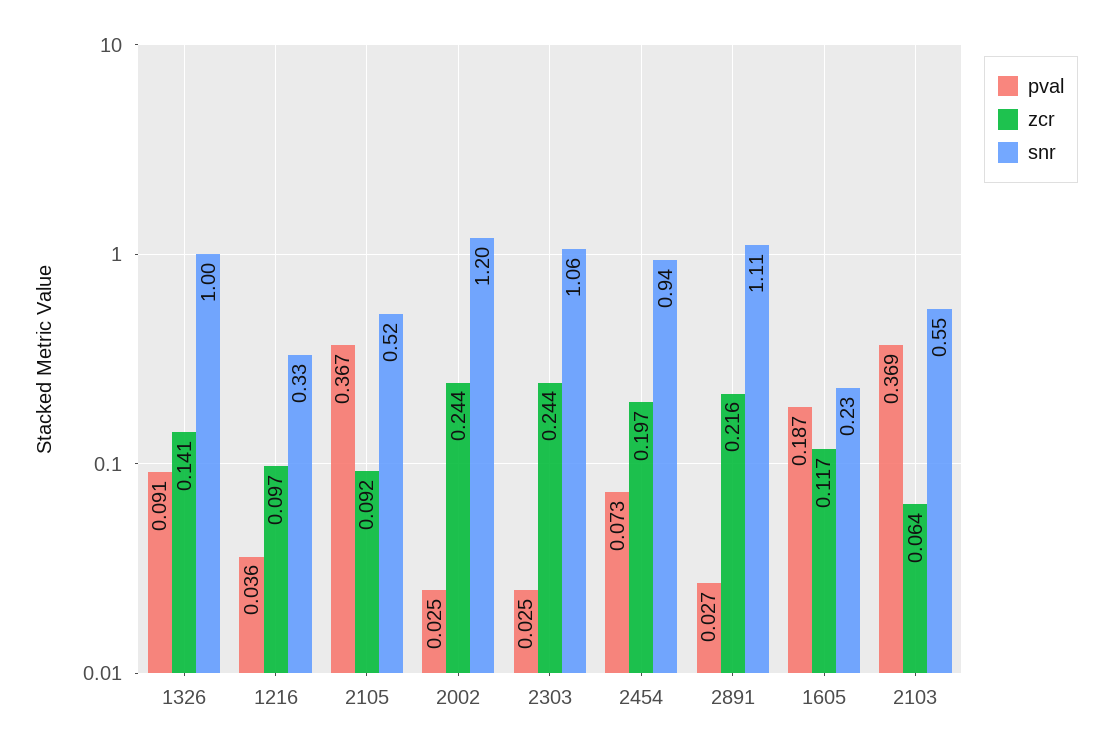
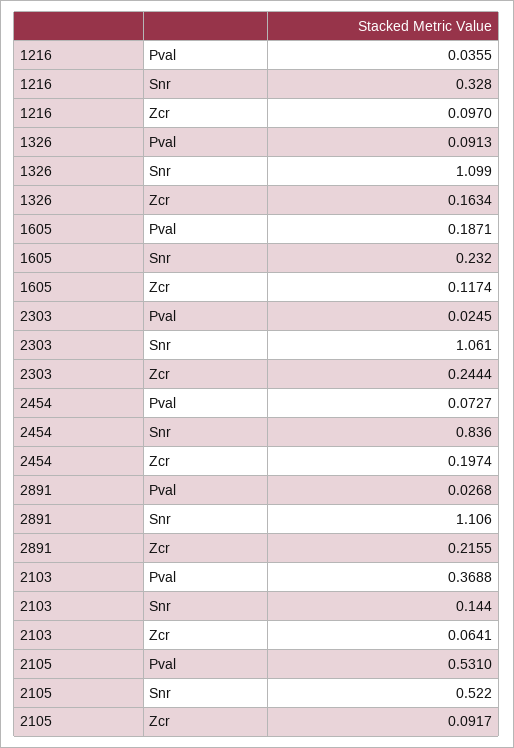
zcr, 1326: 0.141 -> 0.1634
snr, 1326: 1 -> 1.099
pval, 2105: 0.367 -> 0.531
pval, 2002: 0.025 -> none
zcr, 2002: 0.244 -> none
snr, 2002: 1.2 -> none
snr, 2454: 0.94 -> 0.836
snr, 2103: 0.55 -> 0.144

